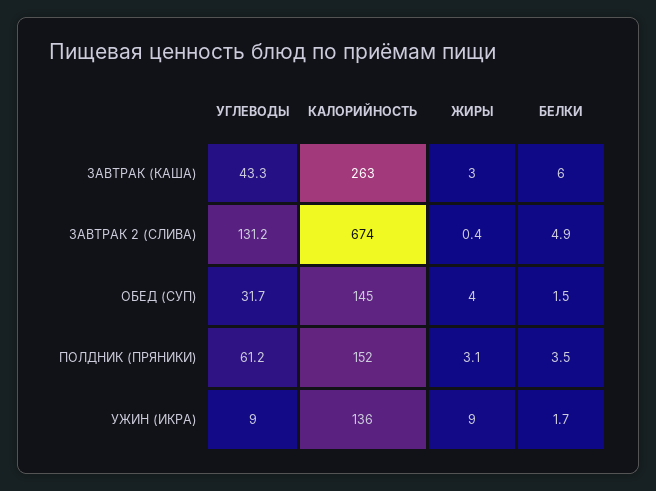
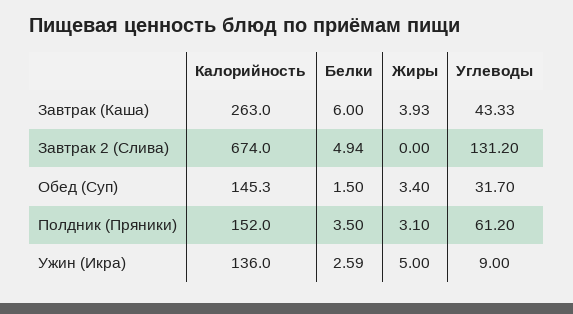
ЖИРЫ, ЗАВТРАК (КАША): 3 -> 3.93
ЖИРЫ, ЗАВТРАК 2 (СЛИВА): 0.4 -> 0
ЖИРЫ, ОБЕД (СУП): 4 -> 3.4
ЖИРЫ, УЖИН (ИКРА): 9 -> 5
БЕЛКИ, УЖИН (ИКРА): 1.7 -> 2.59

